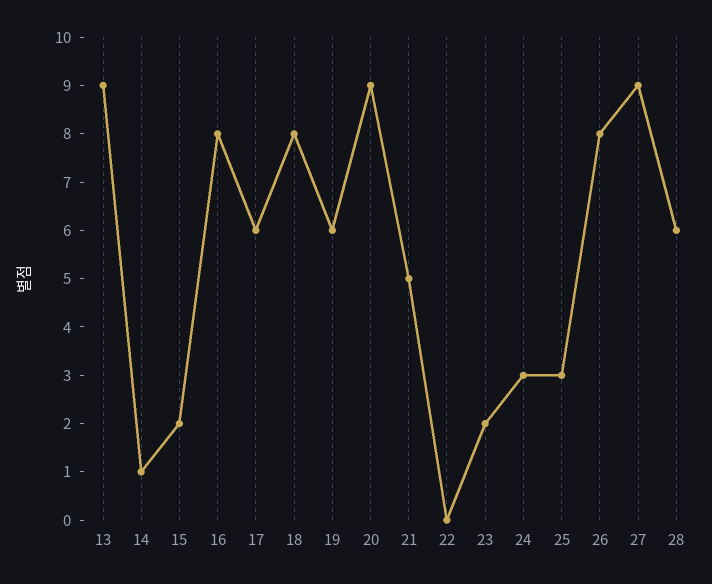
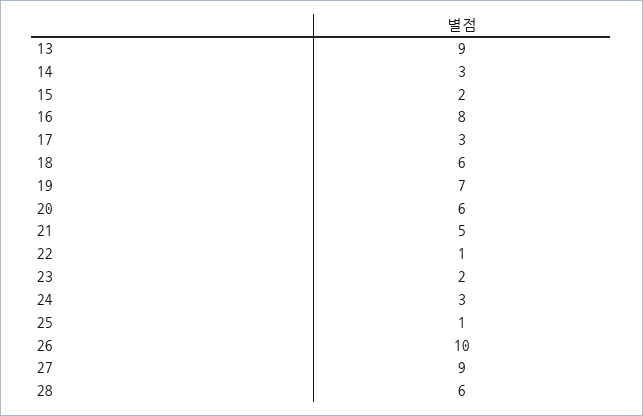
14: 1 -> 3
17: 6 -> 3
18: 8 -> 6
19: 6 -> 7
20: 9 -> 6
22: 0 -> 1
25: 3 -> 1
26: 8 -> 10

